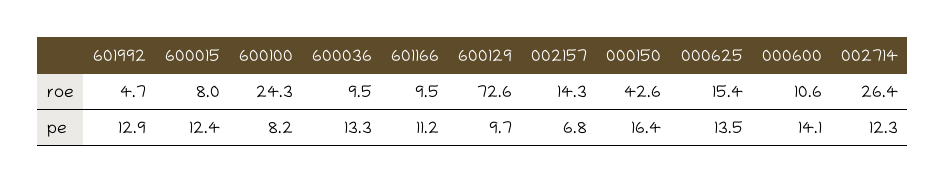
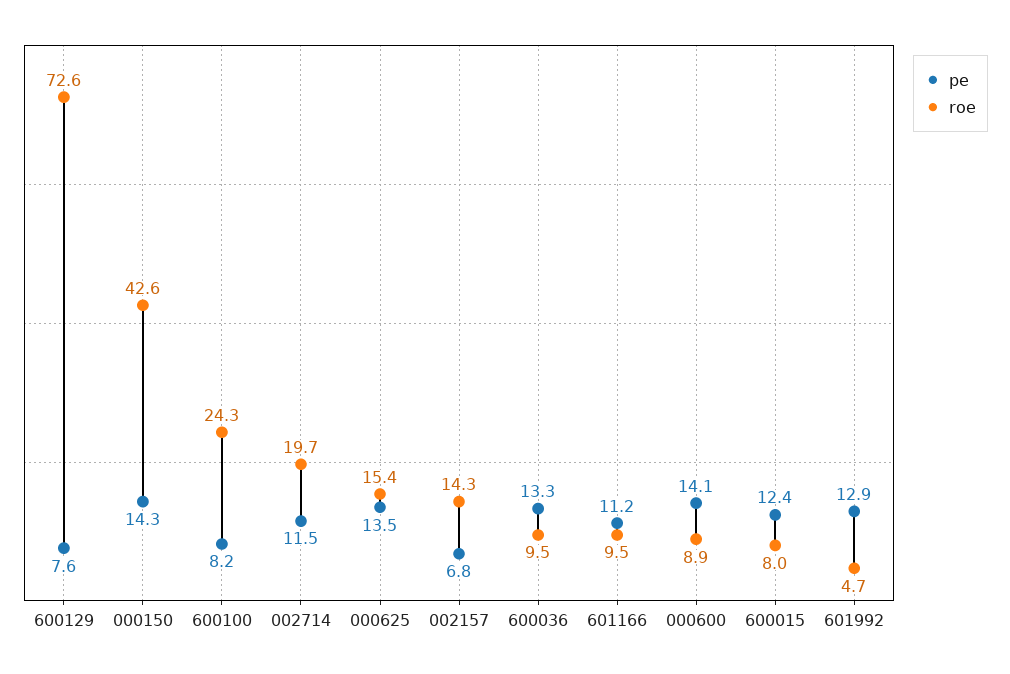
roe, 000600: 10.6 -> 8.9
roe, 002714: 26.4 -> 19.7
pe, 600129: 9.7 -> 7.6
pe, 000150: 16.4 -> 14.3
pe, 002714: 12.3 -> 11.5

